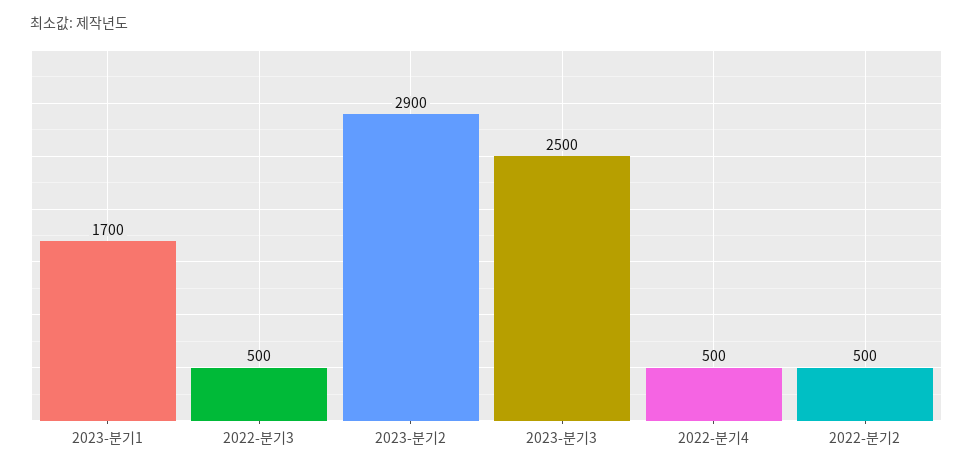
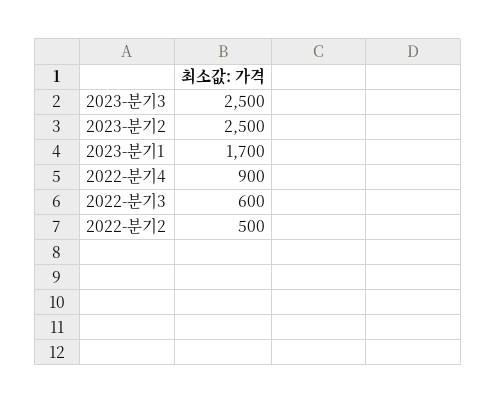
2022-분기3: 500 -> 600
2023-분기2: 2900 -> 2500
2022-분기4: 500 -> 900

